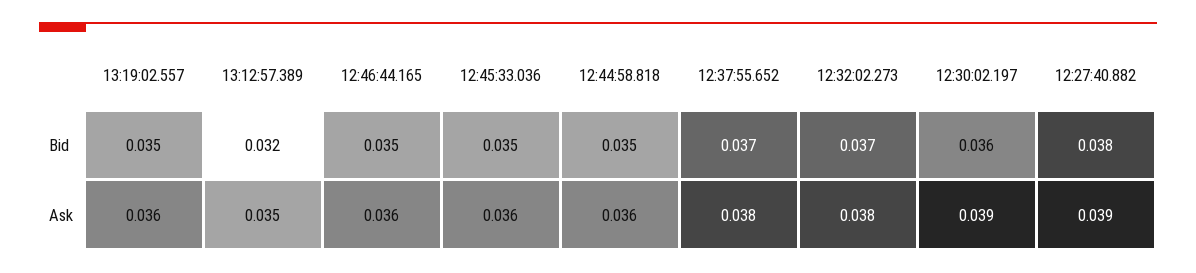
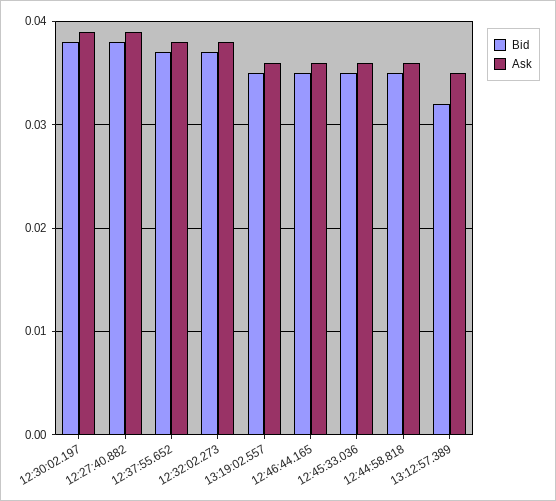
Bid, 12:30:02.197: 0.036 -> 0.038

